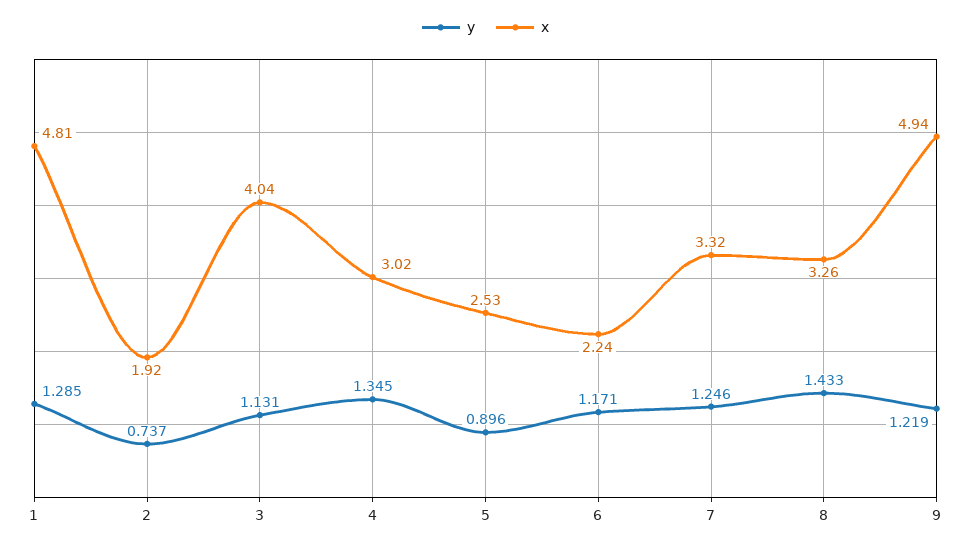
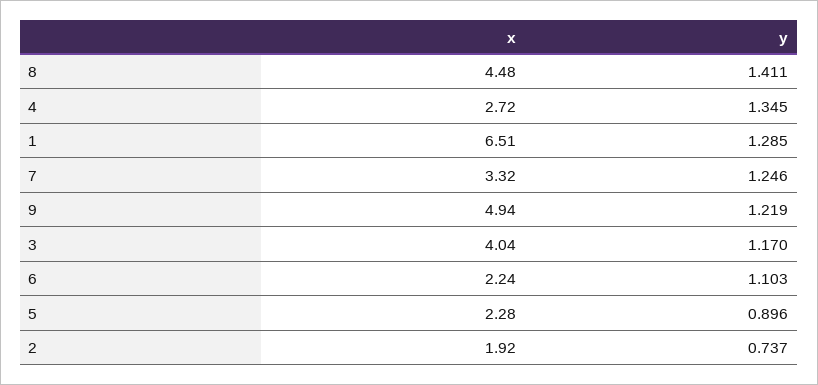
x, 1: 4.81 -> 6.51
y, 3: 1.131 -> 1.17
x, 4: 3.02 -> 2.72
x, 5: 2.53 -> 2.28
y, 6: 1.171 -> 1.103
y, 8: 1.433 -> 1.411
x, 8: 3.26 -> 4.48

